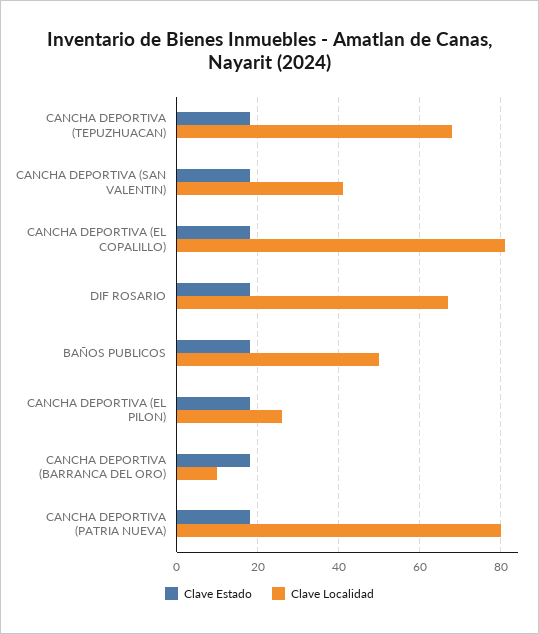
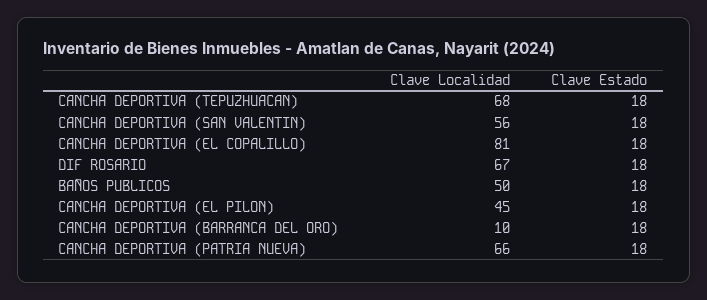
Clave Localidad, CANCHA DEPORTIVA (SAN VALENTIN): 40 -> 56
Clave Localidad, CANCHA DEPORTIVA (EL PILON): 25 -> 45
Clave Localidad, CANCHA DEPORTIVA (PATRIA NUEVA): 80 -> 66

